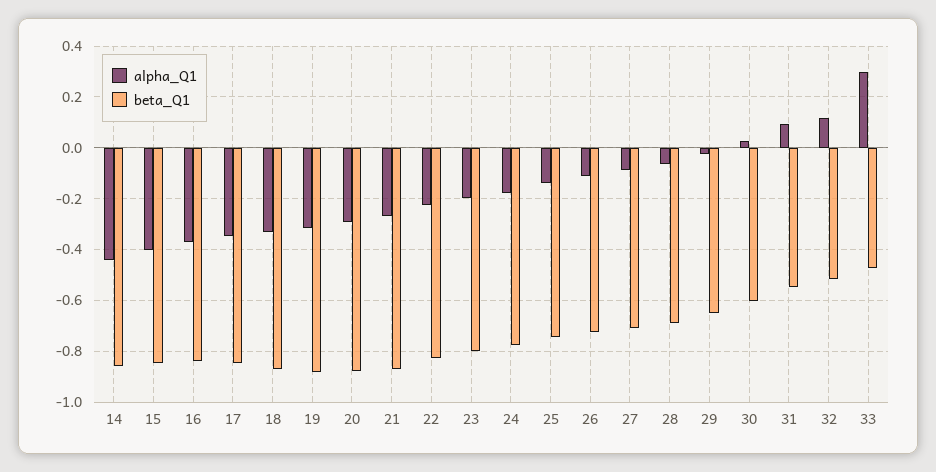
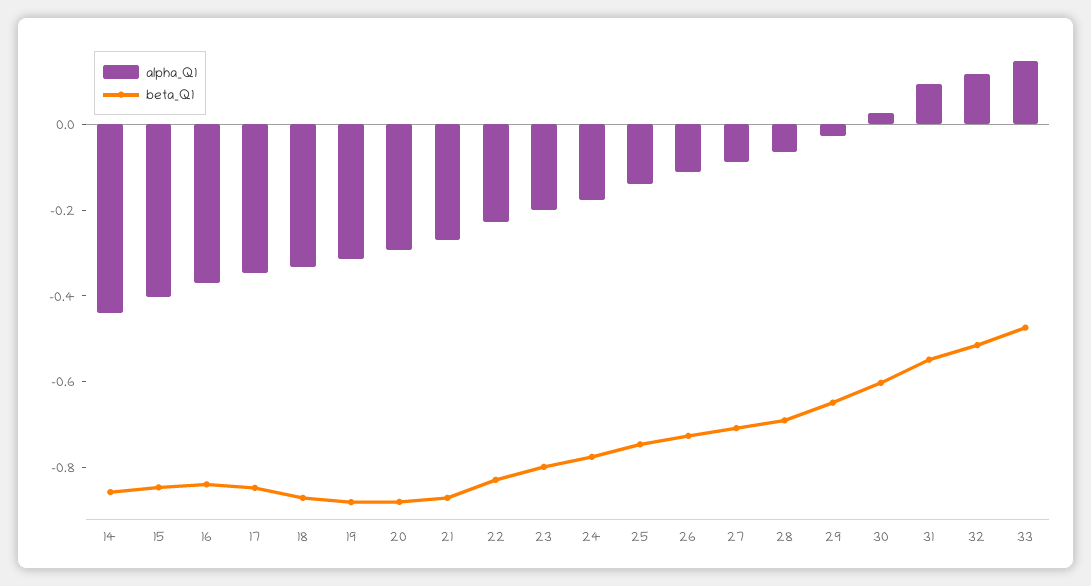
alpha_Q1, 33: 0.3 -> 0.15

